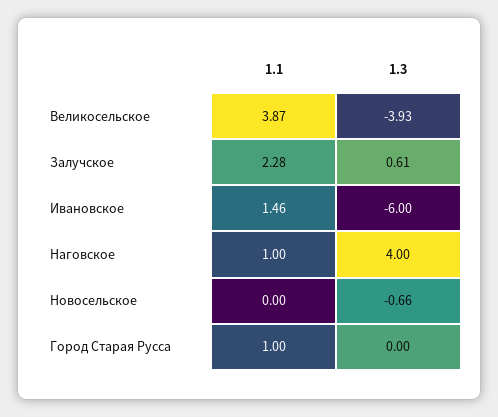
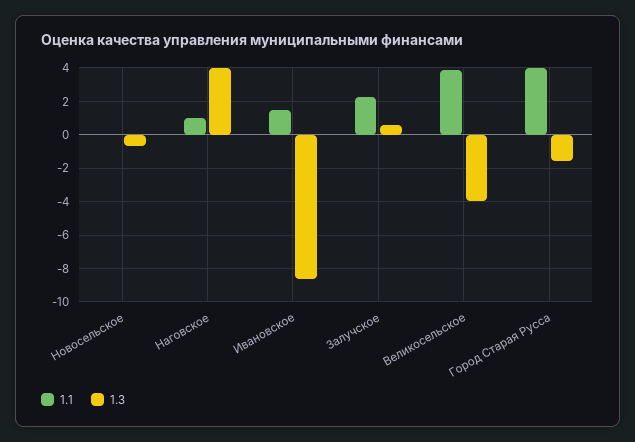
1.3, Ивановское: -6 -> -8.5
1.1, Город Старая Русса: 1 -> 4
1.3, Город Старая Русса: 0 -> -1.5

